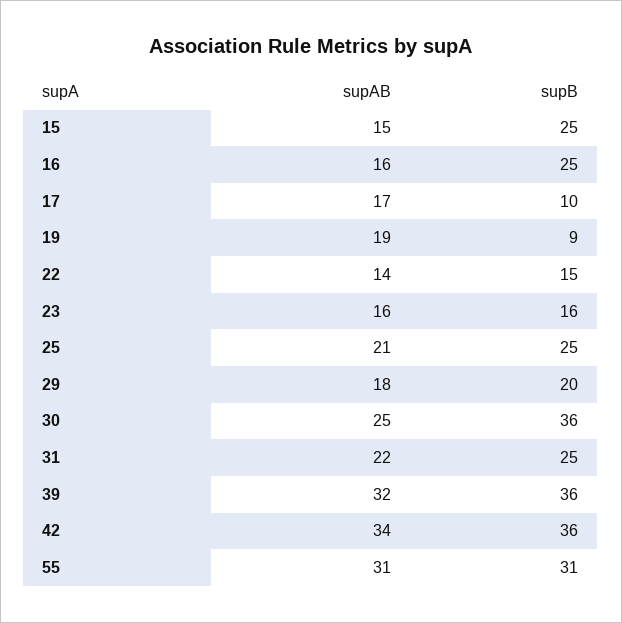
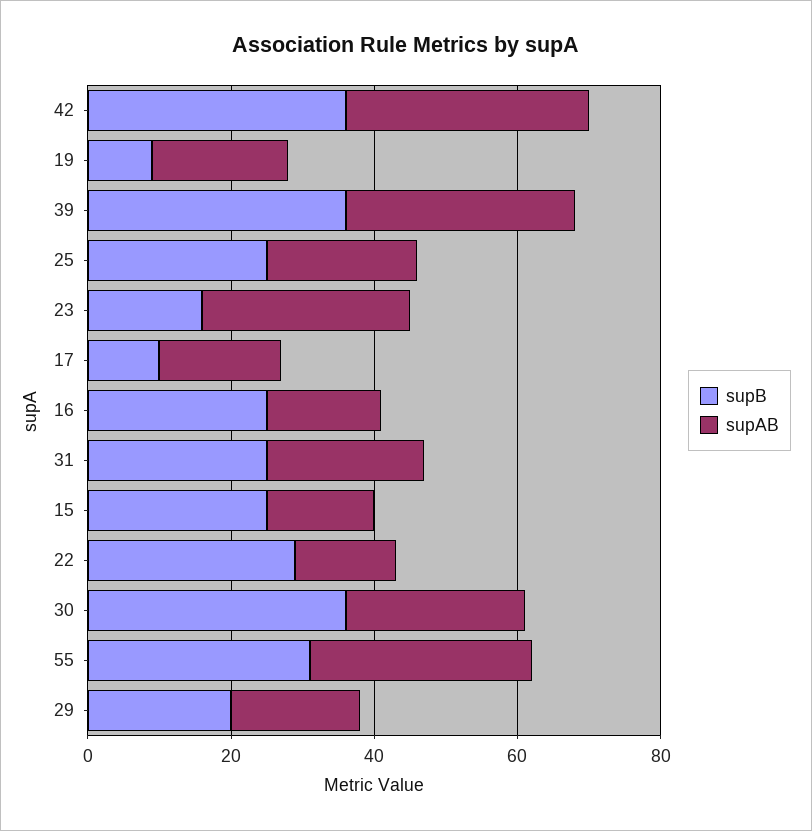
supB, 22: 15 -> 30
supAB, 23: 16 -> 30

